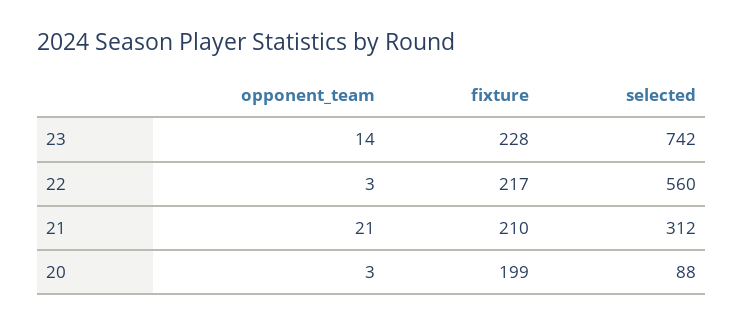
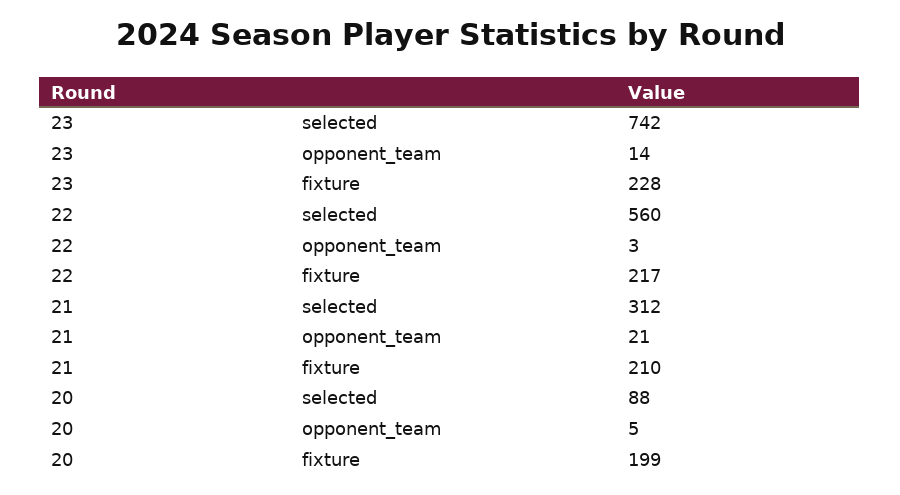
opponent_team, 20: 3 -> 5

